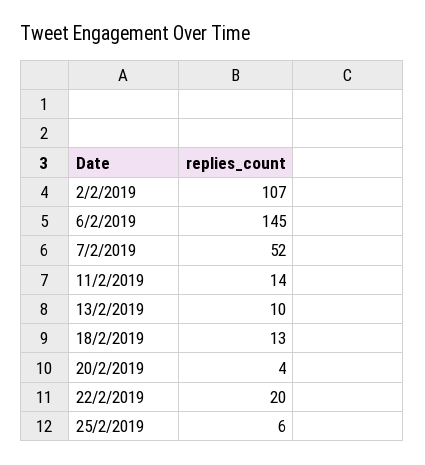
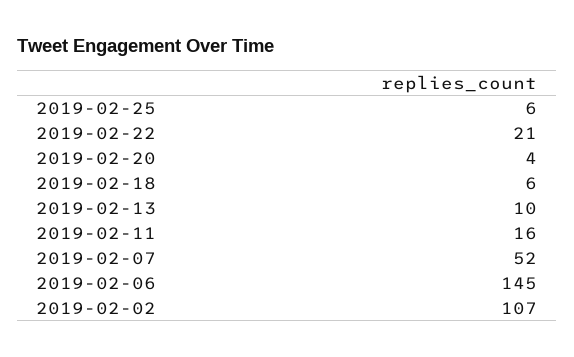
11/2/2019: 14 -> 16
18/2/2019: 13 -> 6
22/2/2019: 20 -> 21

